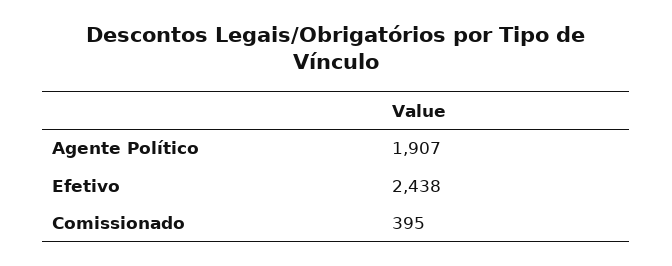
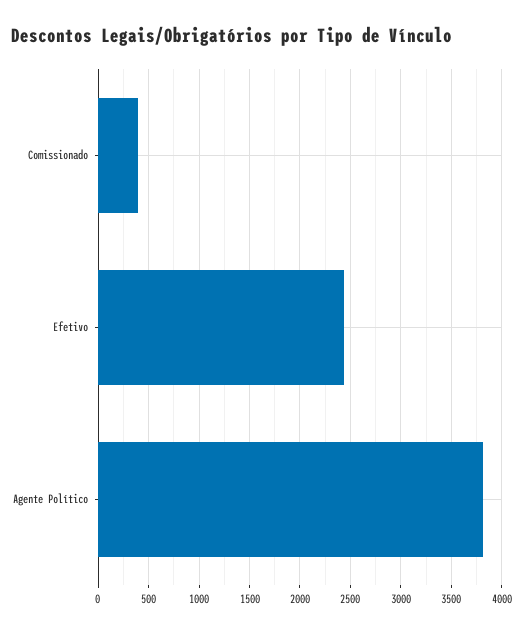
Agente Político: 1907 -> 3800

